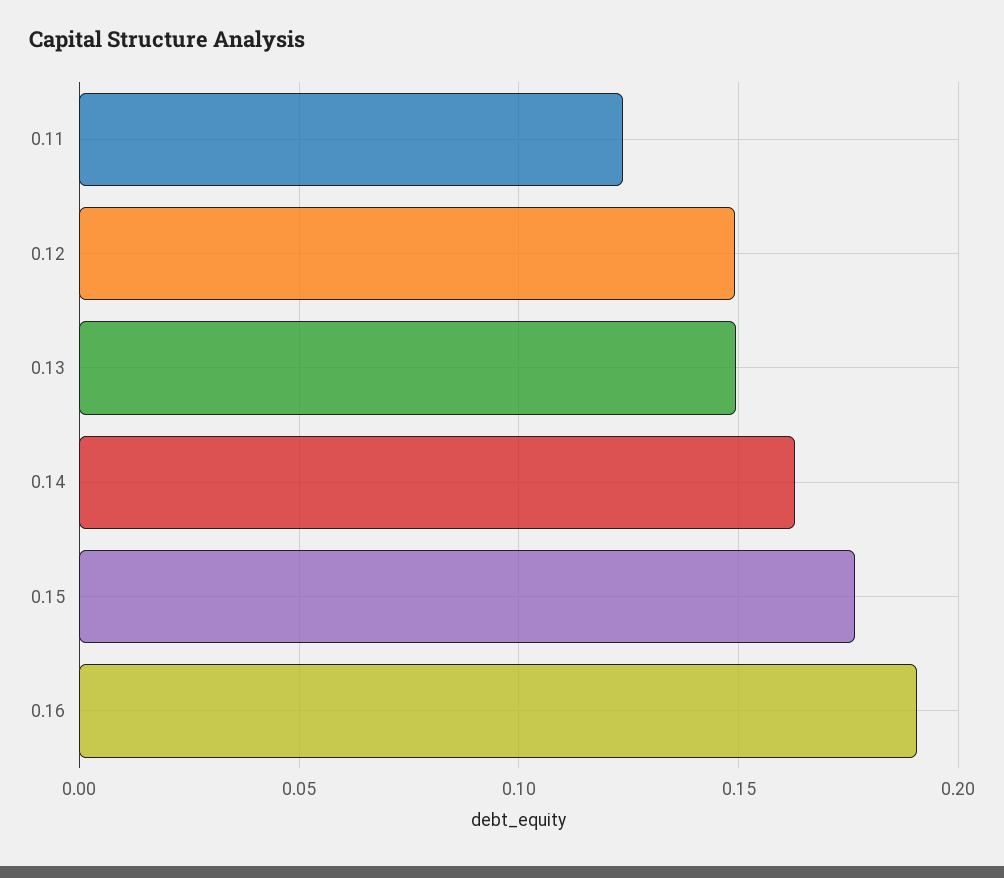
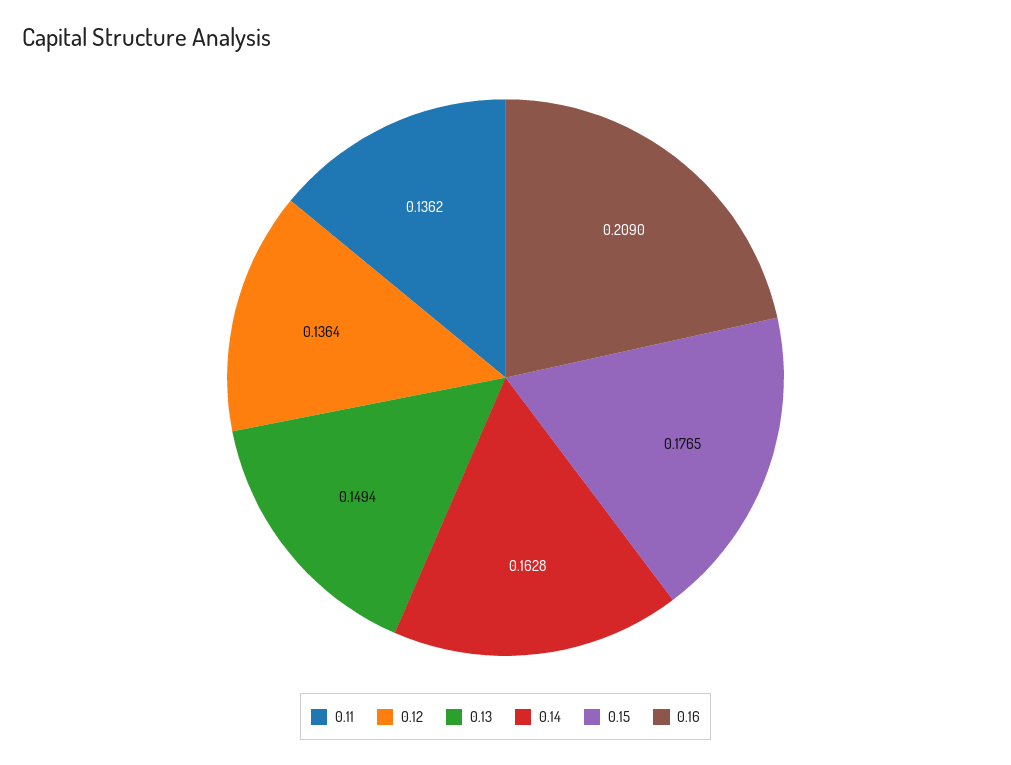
0.11: 0.125 -> 0.1362
0.12: 0.15 -> 0.1364
0.16: 0.19 -> 0.209

